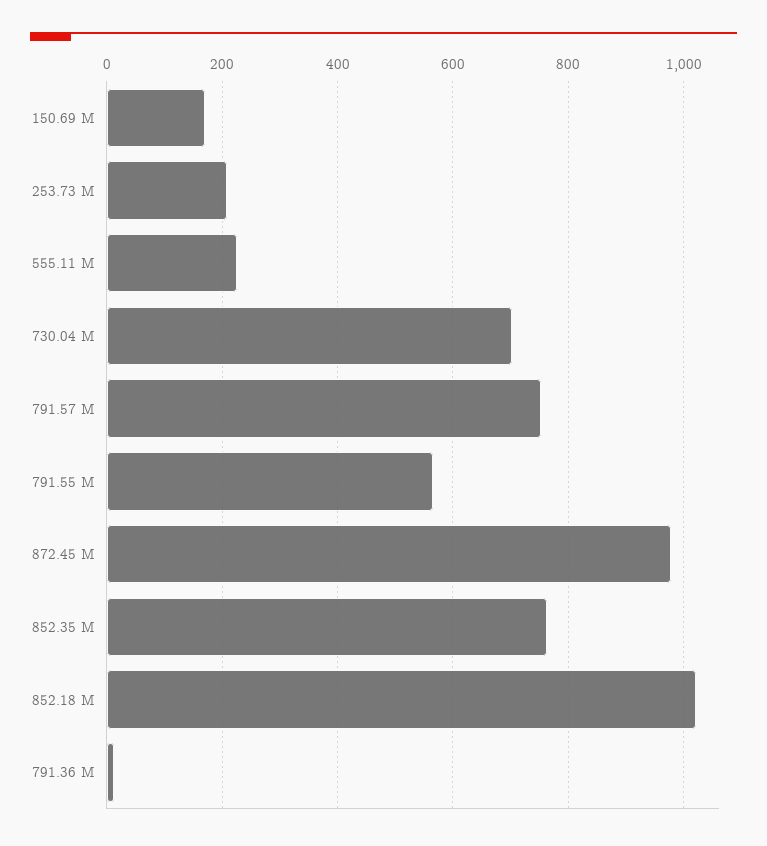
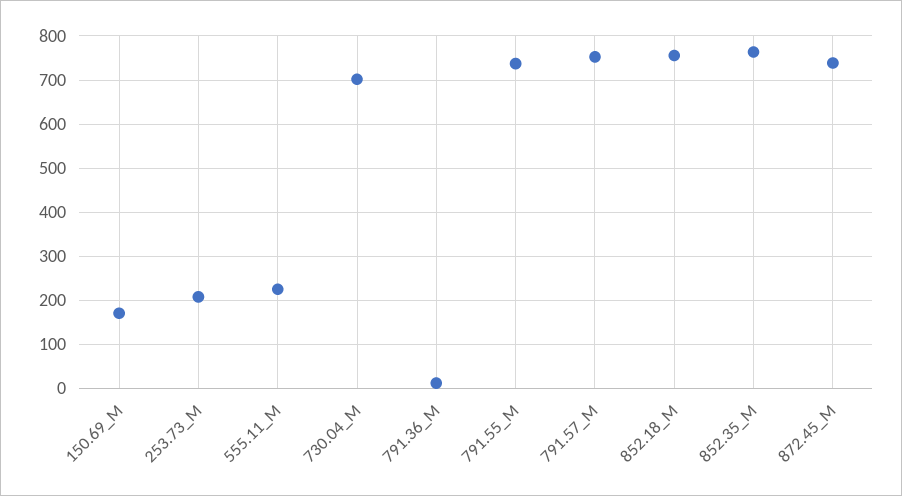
791.55 M: 560 -> 740
872.45 M: 980 -> 740
852.18 M: 1020 -> 760

